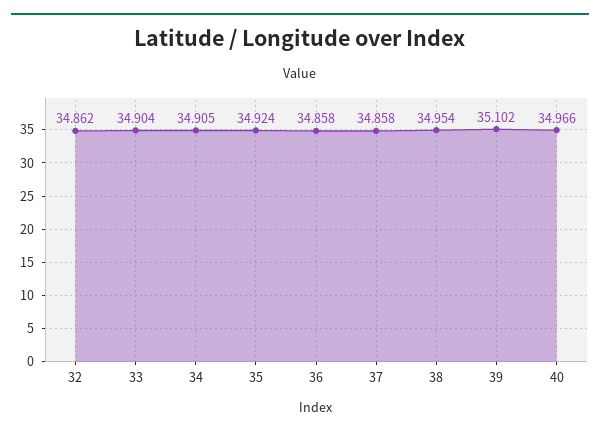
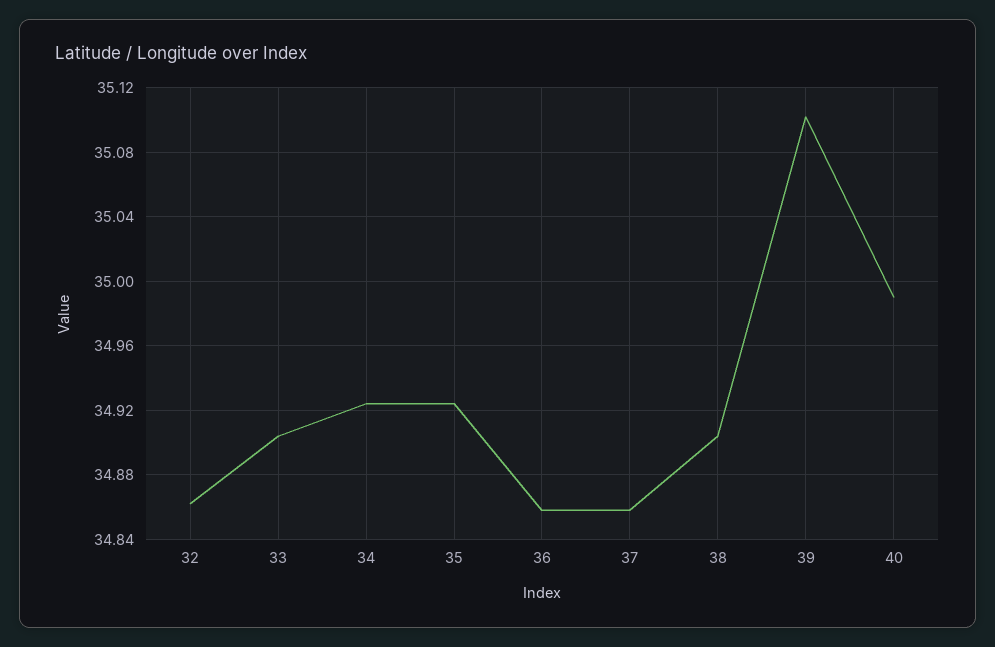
34: 34.905 -> 34.925
38: 34.954 -> 34.905
40: 34.966 -> 34.99

